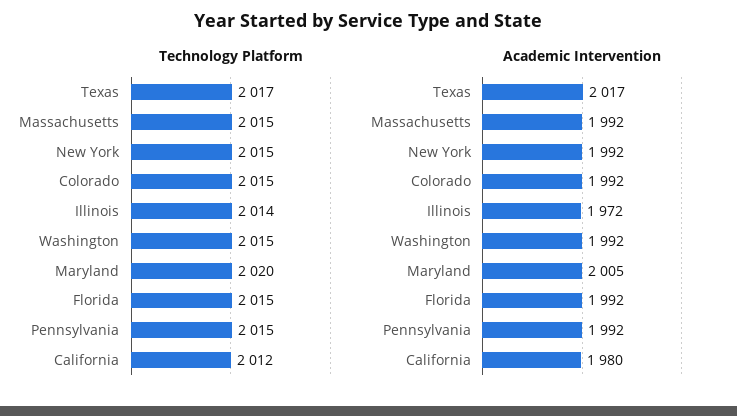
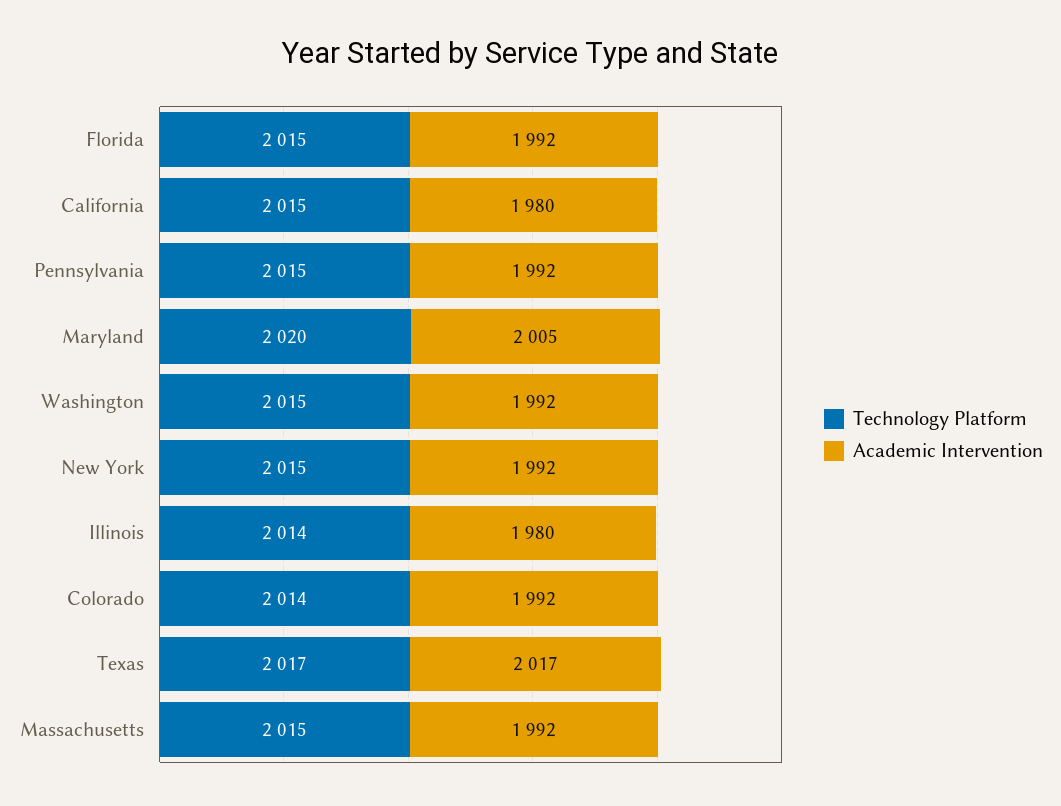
Technology Platform, Colorado: 2015 -> 2014
Technology Platform, California: 2012 -> 2015
Academic Intervention, Illinois: 1972 -> 1980

